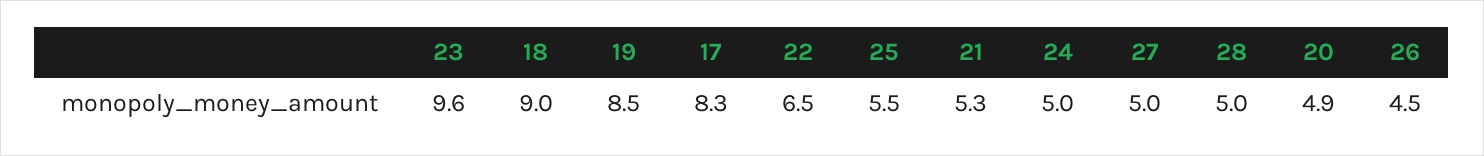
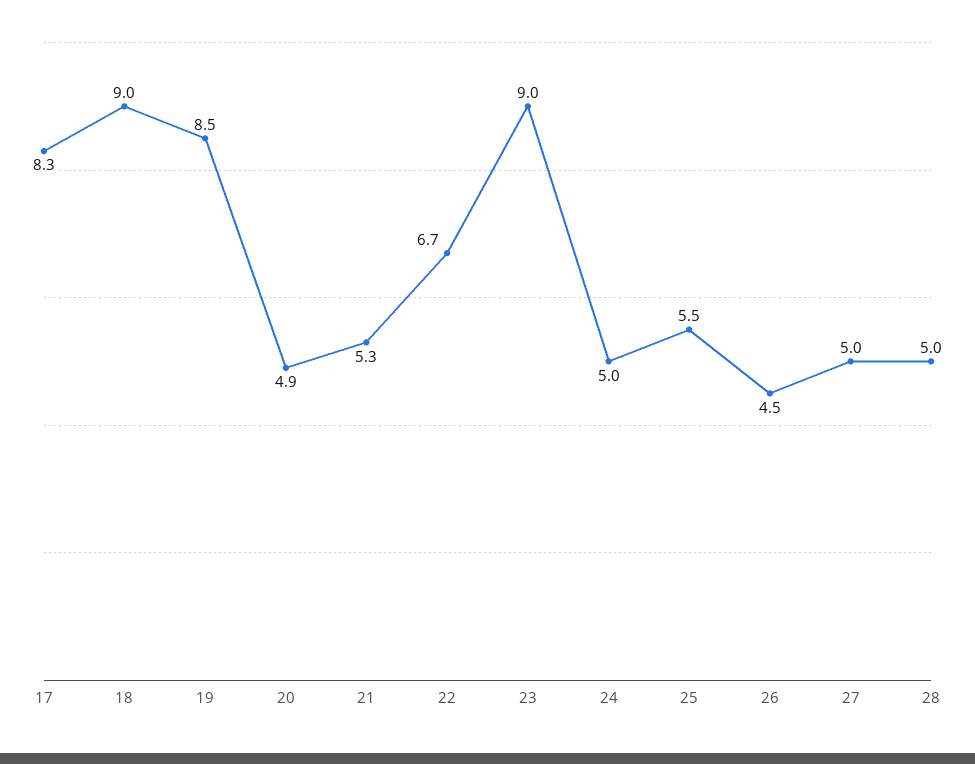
23: 9.6 -> 9
22: 6.5 -> 6.7

